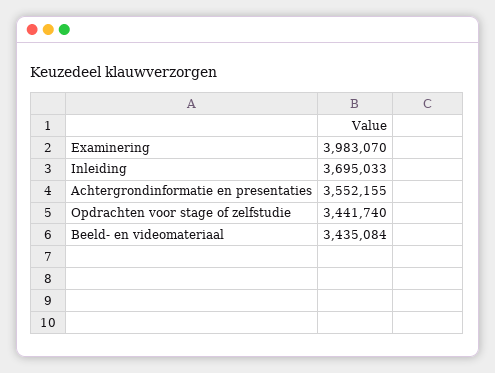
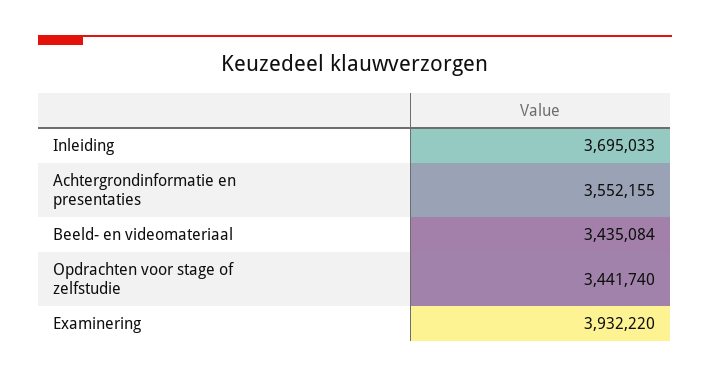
Examinering: 3983070 -> 3932220

